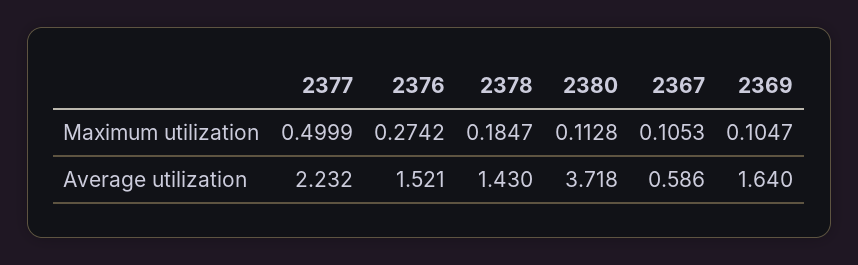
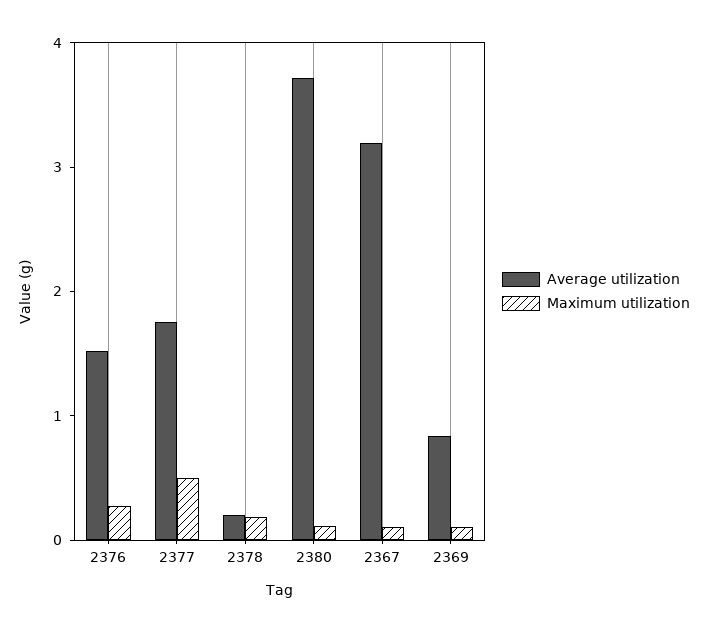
Average utilization, 2377: 2.232 -> 1.8
Average utilization, 2378: 1.43 -> 0.2
Average utilization, 2367: 0.586 -> 3.2
Average utilization, 2369: 1.64 -> 0.8

